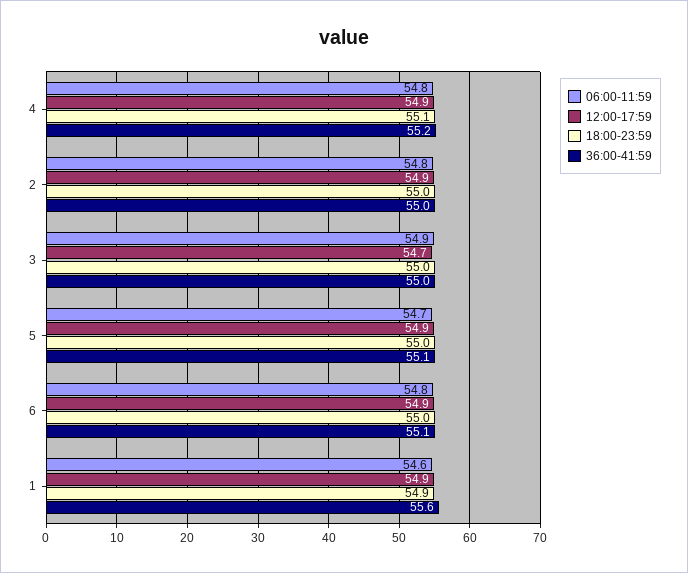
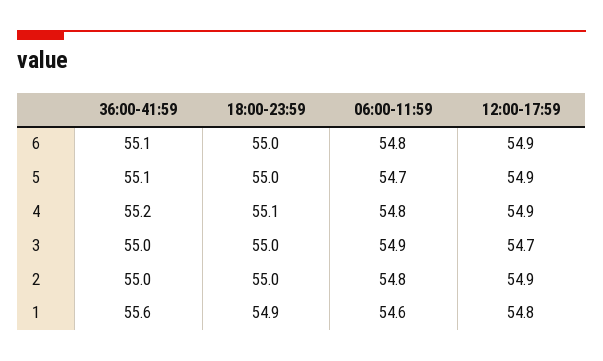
12:00-17:59, 1: 54.9 -> 54.8

